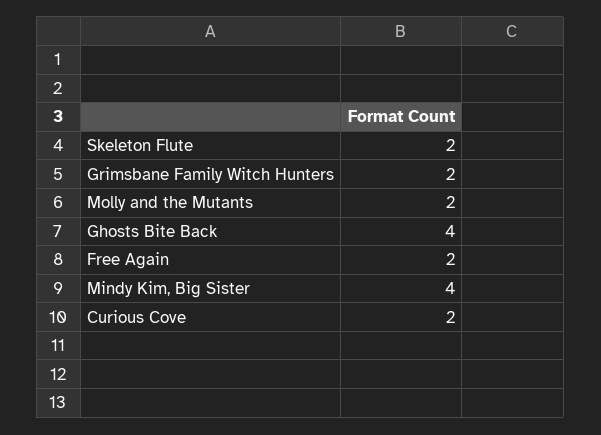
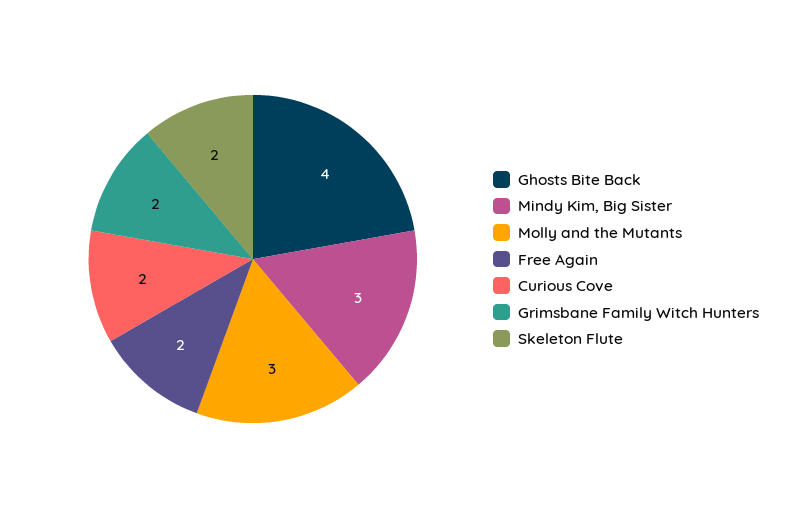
Molly and the Mutants: 2 -> 3
Mindy Kim, Big Sister: 4 -> 3

